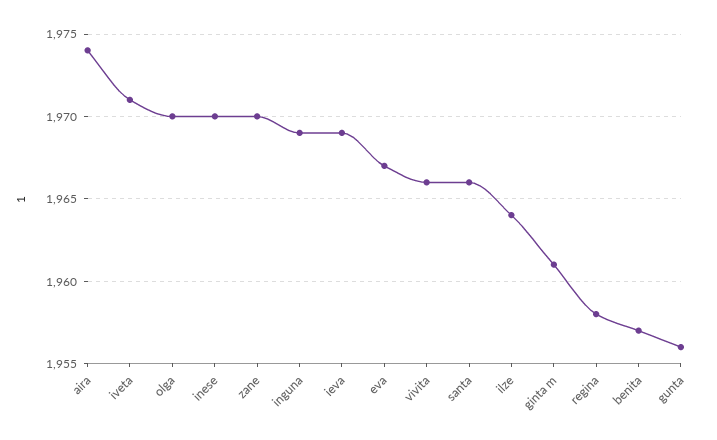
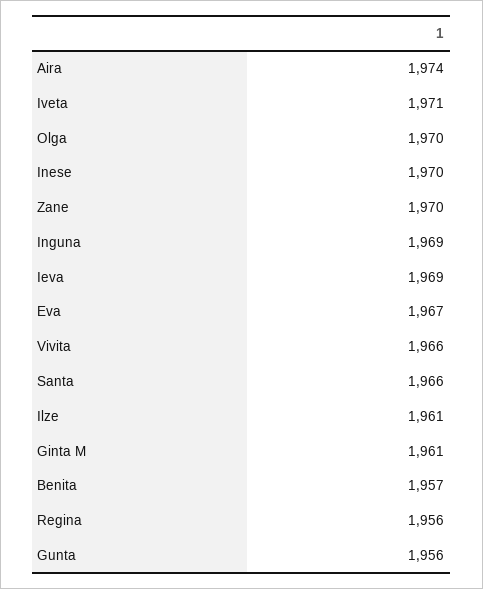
ilze: 1964 -> 1961
regina: 1958 -> 1956

